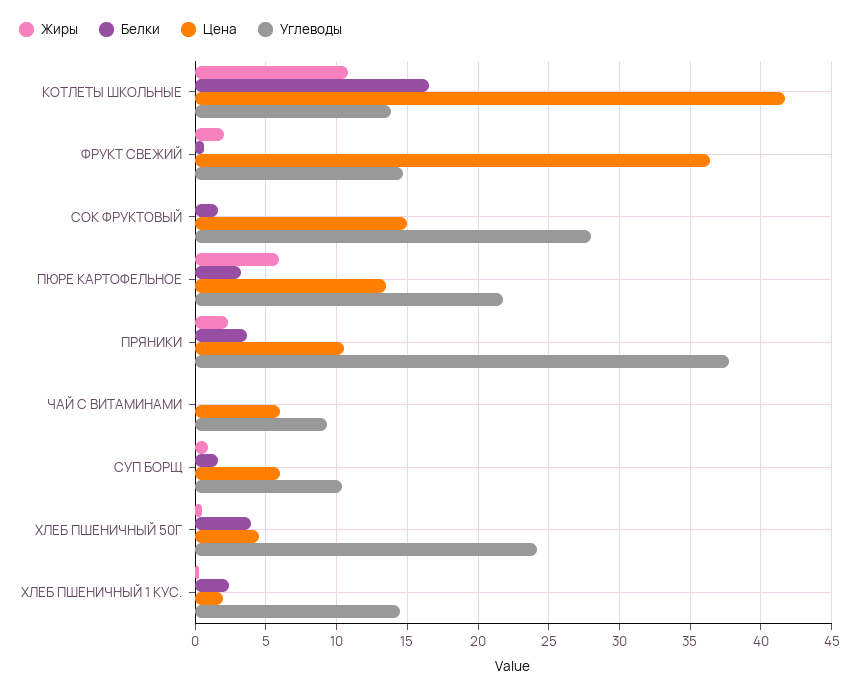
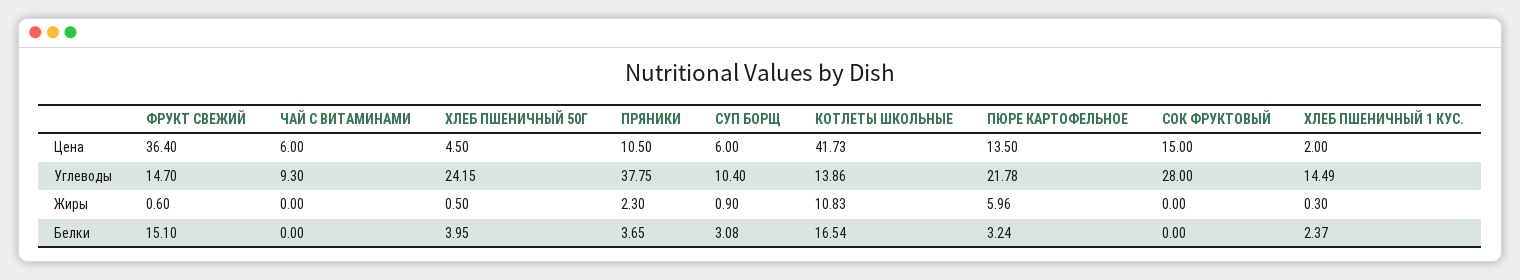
Жиры, ФРУКТ СВЕЖИЙ: 2 -> 0.6
Белки, ФРУКТ СВЕЖИЙ: 0.5 -> 15.1
Белки, СОК ФРУКТОВЫЙ: 1.5 -> 0
Белки, СУП БОРЩ: 1.5 -> 3.08

